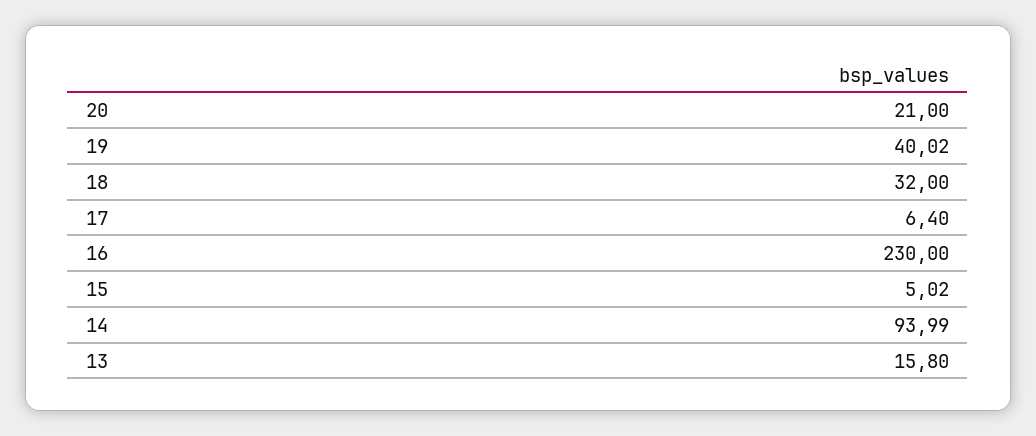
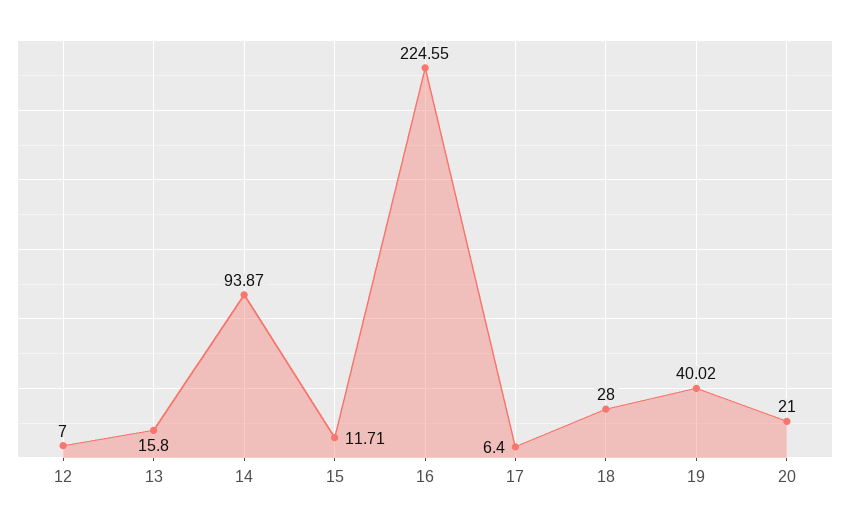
18: 32 -> 28
16: 230 -> 224.55
15: 5.02 -> 11.71
14: 93.99 -> 93.87
12: none -> 7

